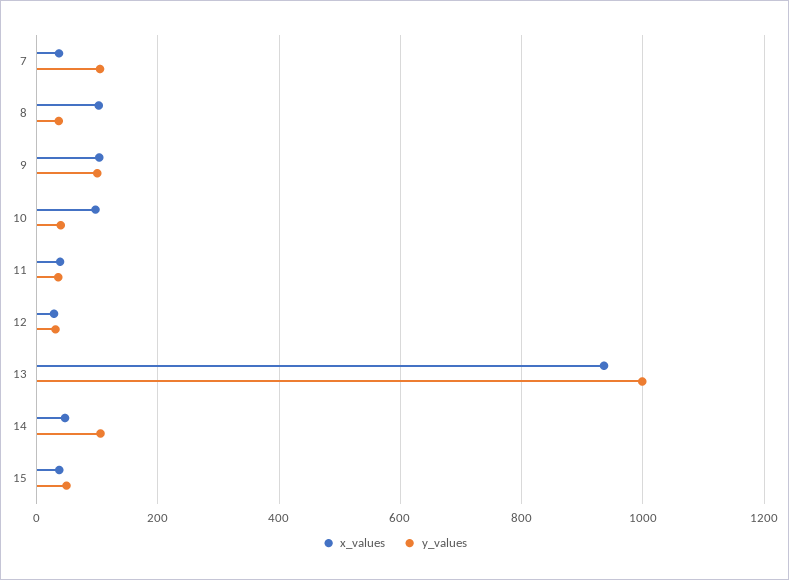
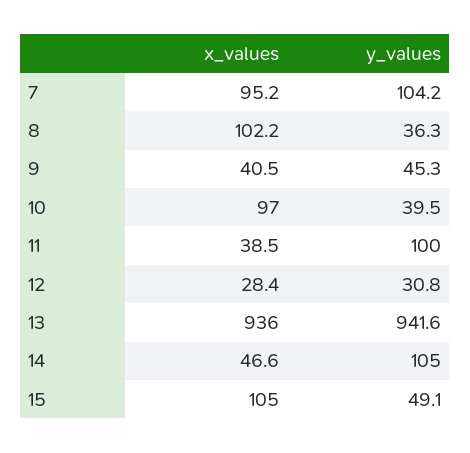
x_values, 7: 40 -> 95.2
x_values, 9: 100 -> 40.5
y_values, 9: 100 -> 45.3
y_values, 11: 40 -> 100
y_values, 13: 1000 -> 941.6
x_values, 15: 40 -> 105

